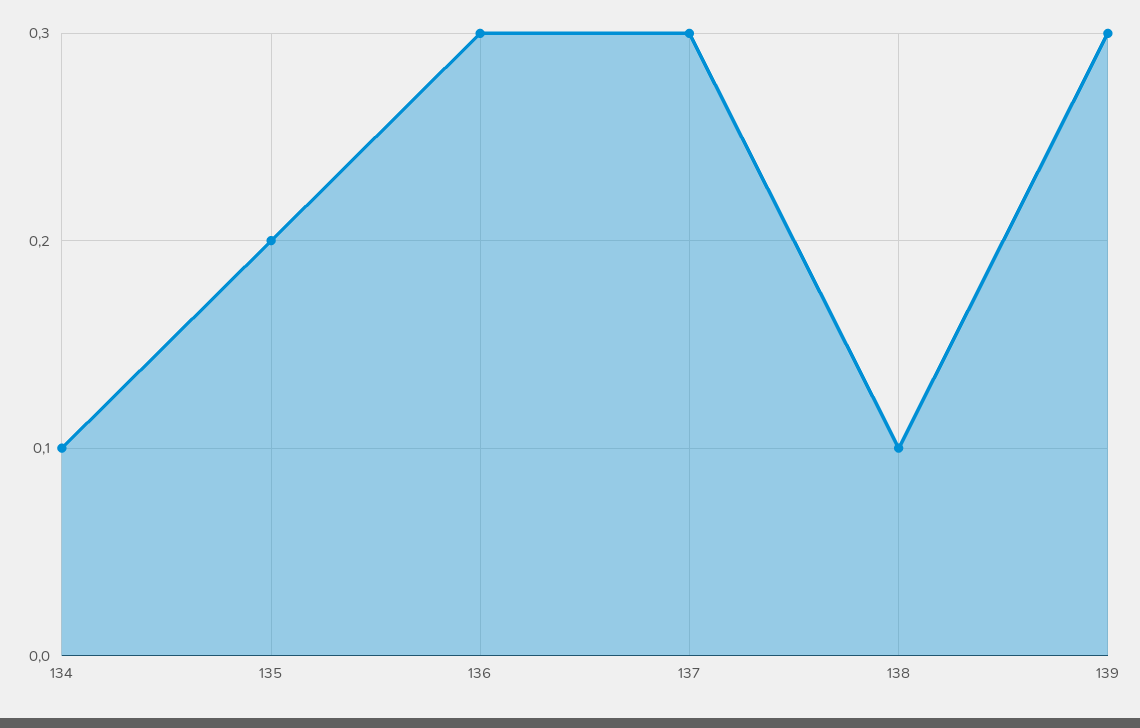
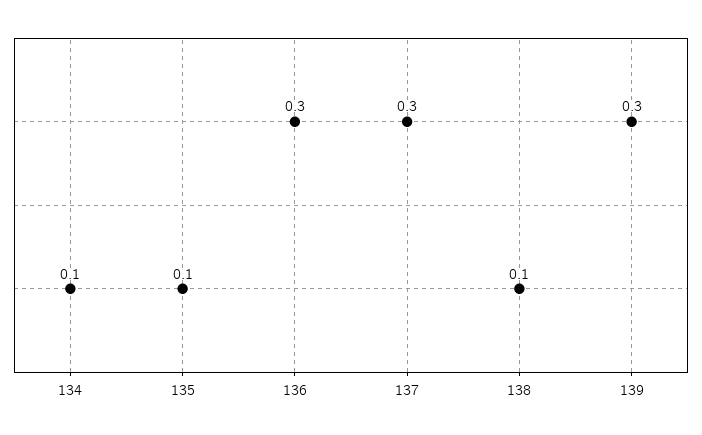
135: 0.2 -> 0.1

